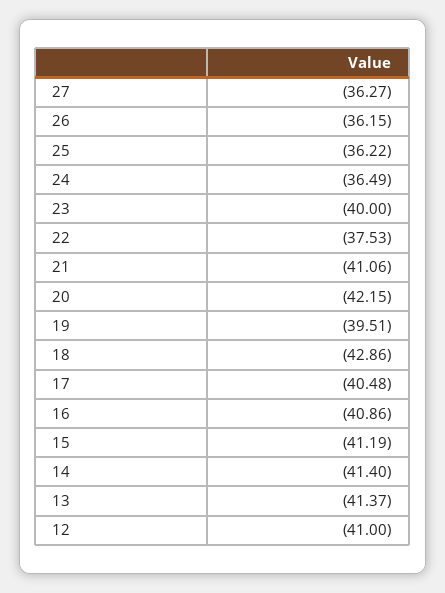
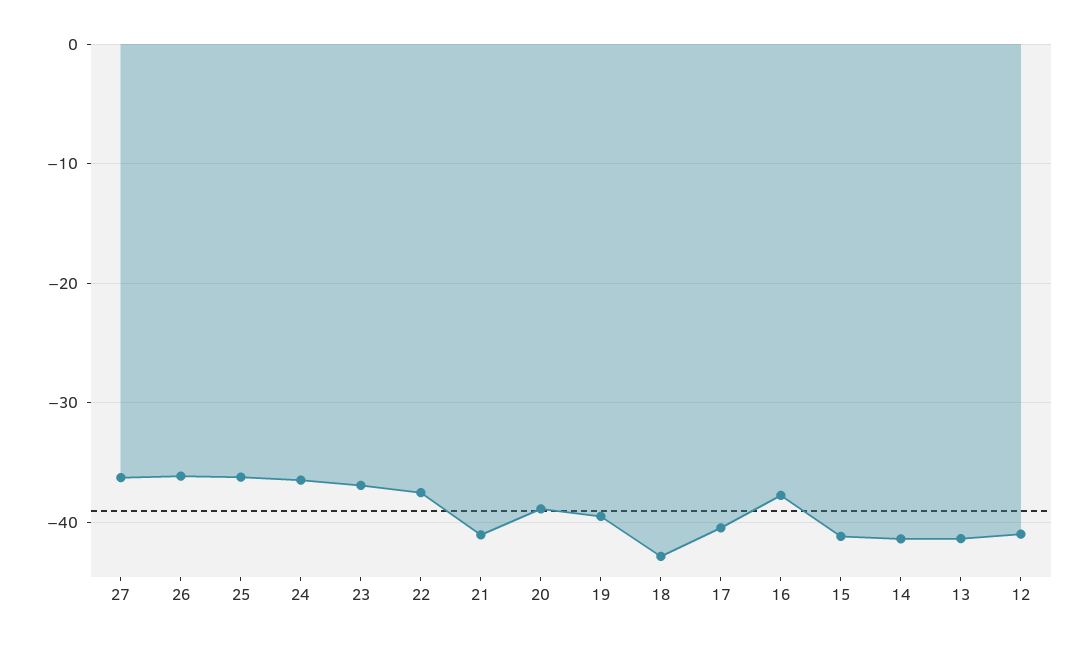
23: -40 -> -37
20: -42.15 -> -39
16: -40.86 -> -38

